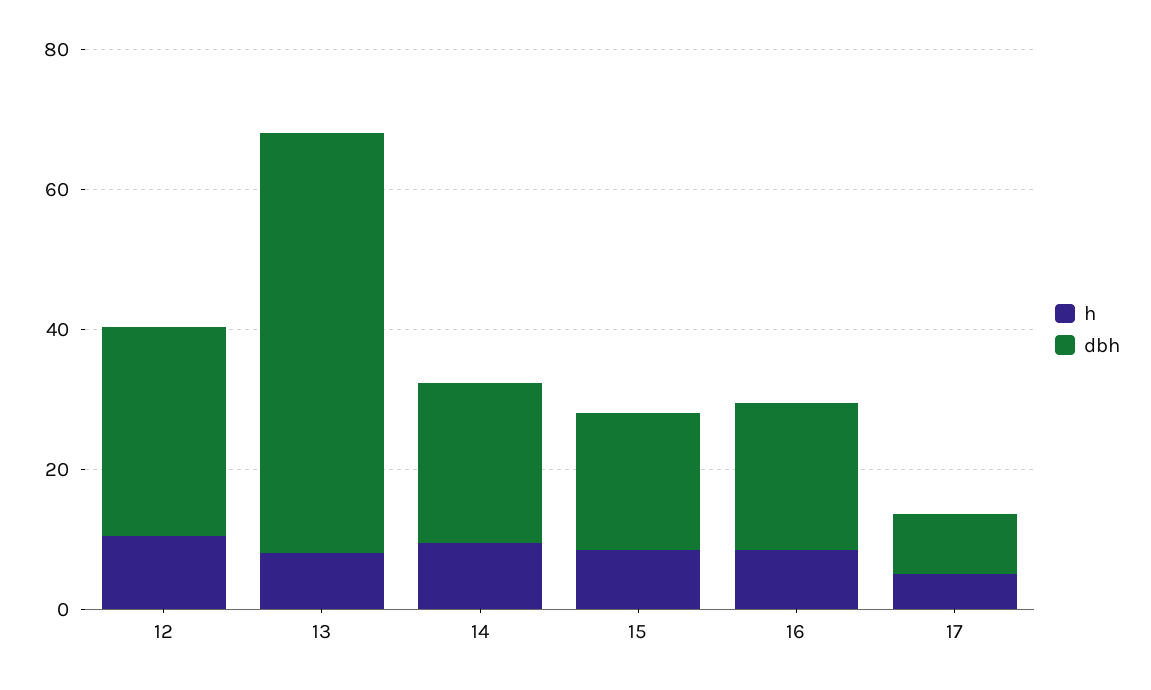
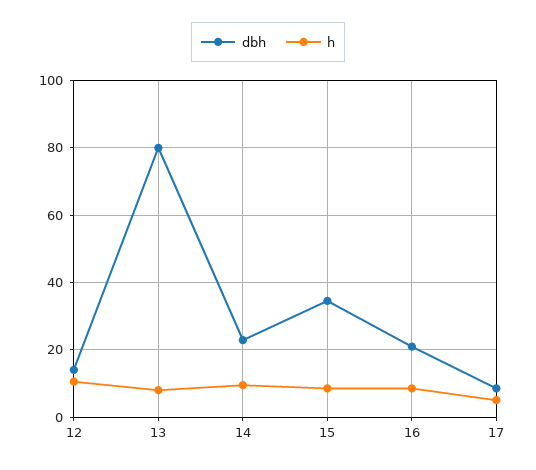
dbh, 12: 30 -> 14
dbh, 13: 60 -> 80
dbh, 15: 20 -> 34

